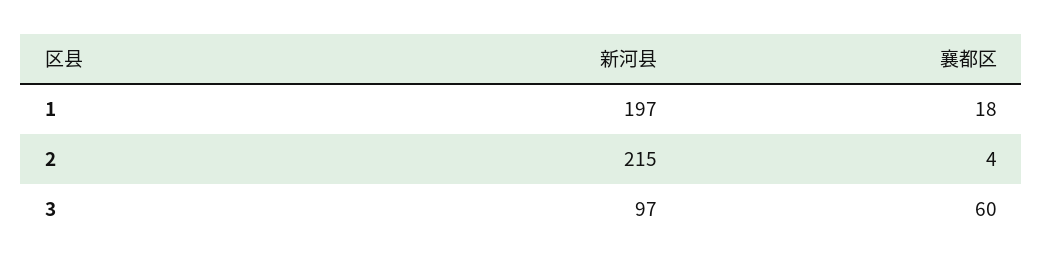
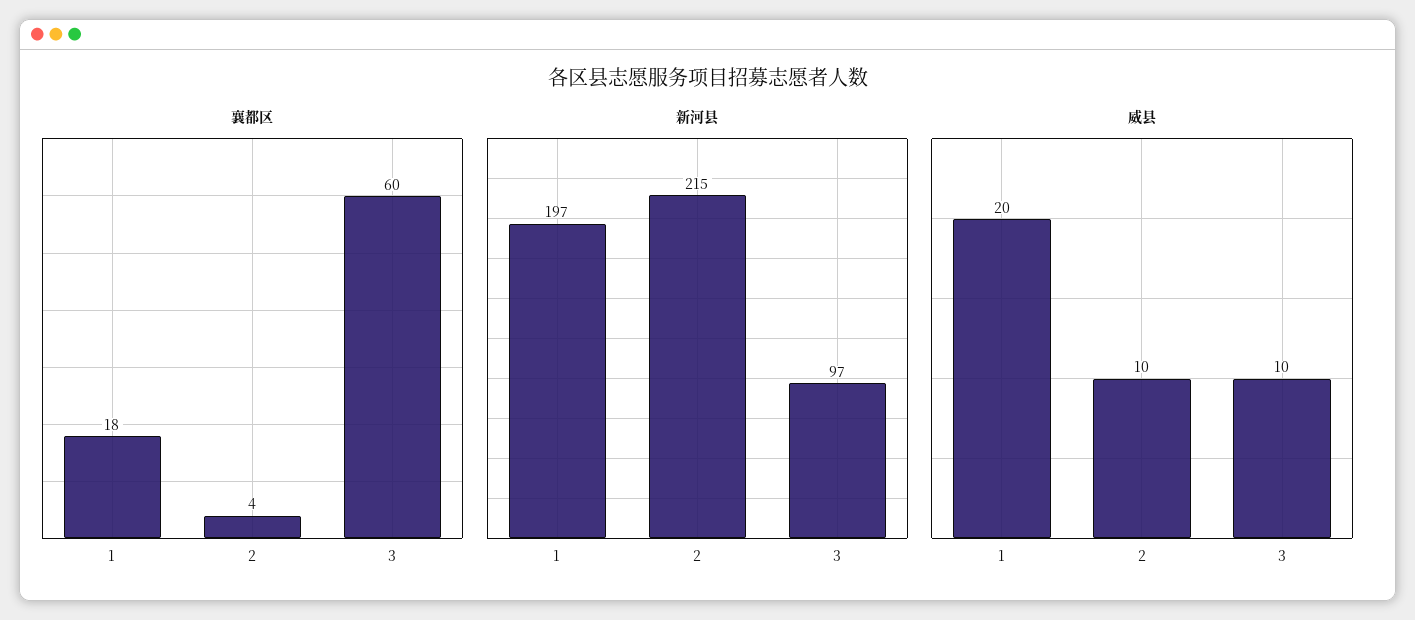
威县, 1: none -> 20
威县, 2: none -> 10
威县, 3: none -> 10

